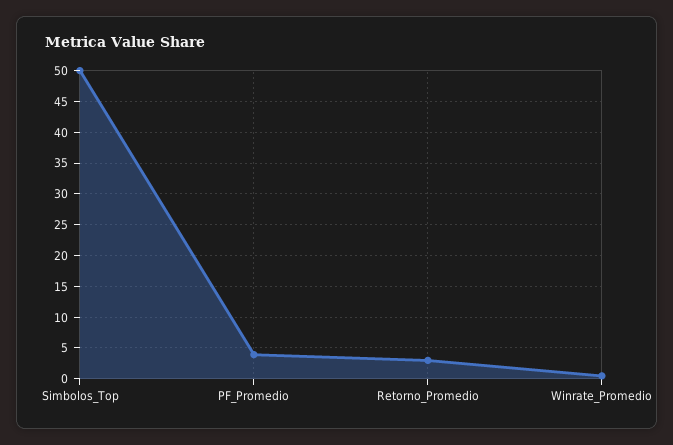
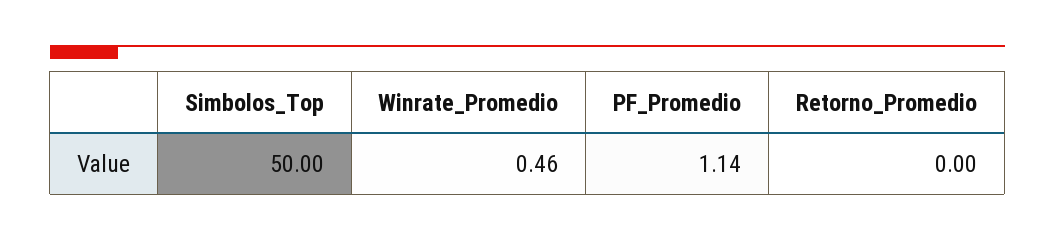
PF_Promedio: 4 -> 1.14
Retorno_Promedio: 3 -> 0

